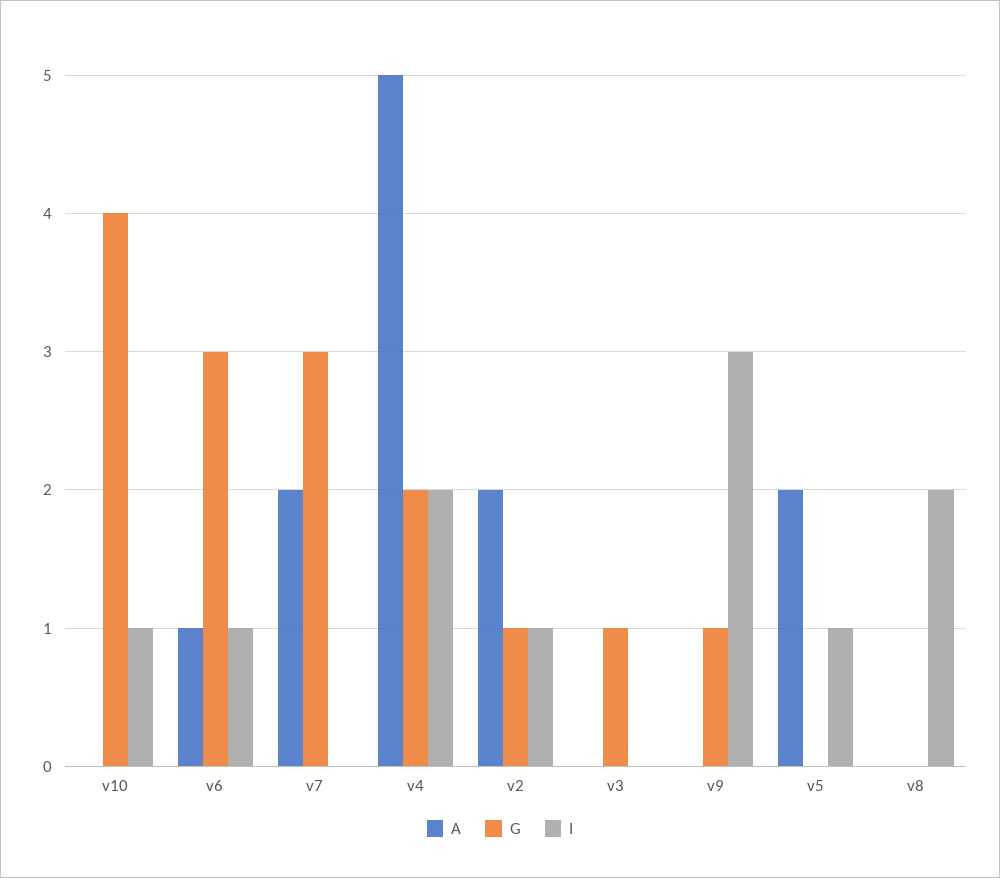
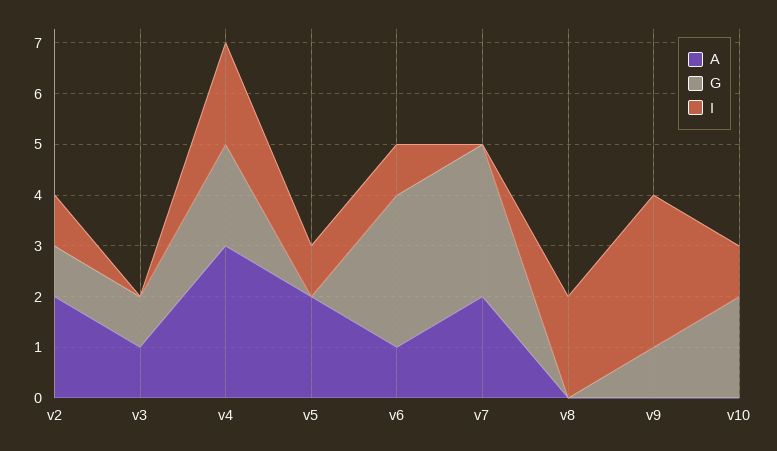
G, v10: 4 -> 2
A, v4: 5 -> 3
A, v3: 0 -> 1

